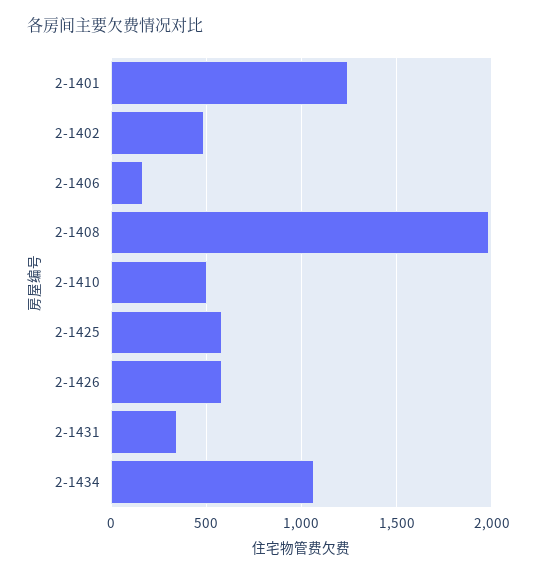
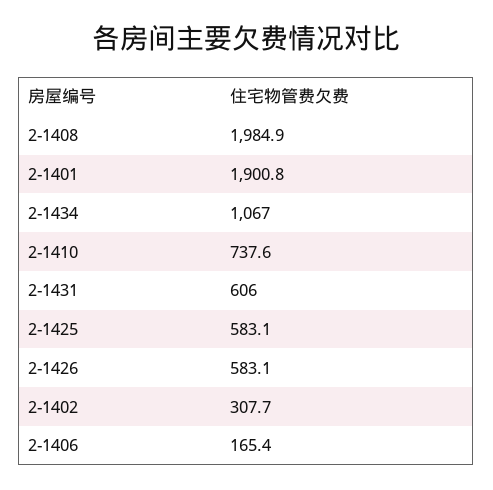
2-1401: 1250 -> 1900.8
2-1402: 500 -> 307.7
2-1410: 500 -> 737.6
2-1431: 350 -> 606

